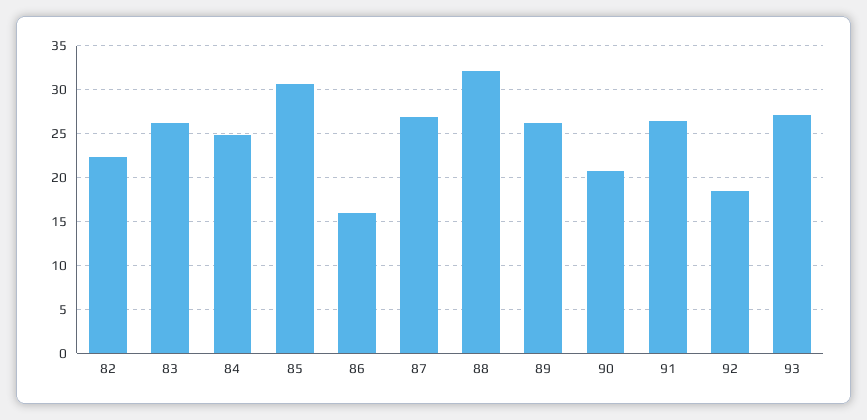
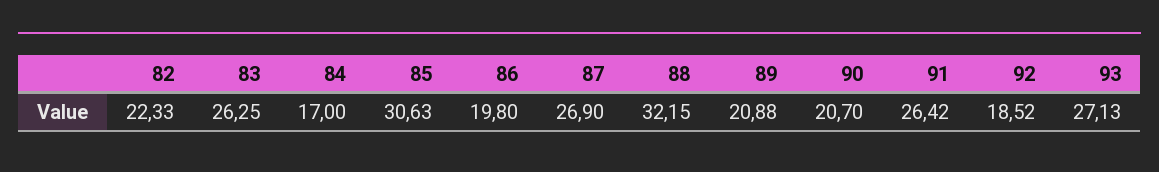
84: 25 -> 17
86: 16 -> 19.8
89: 26 -> 20.88

